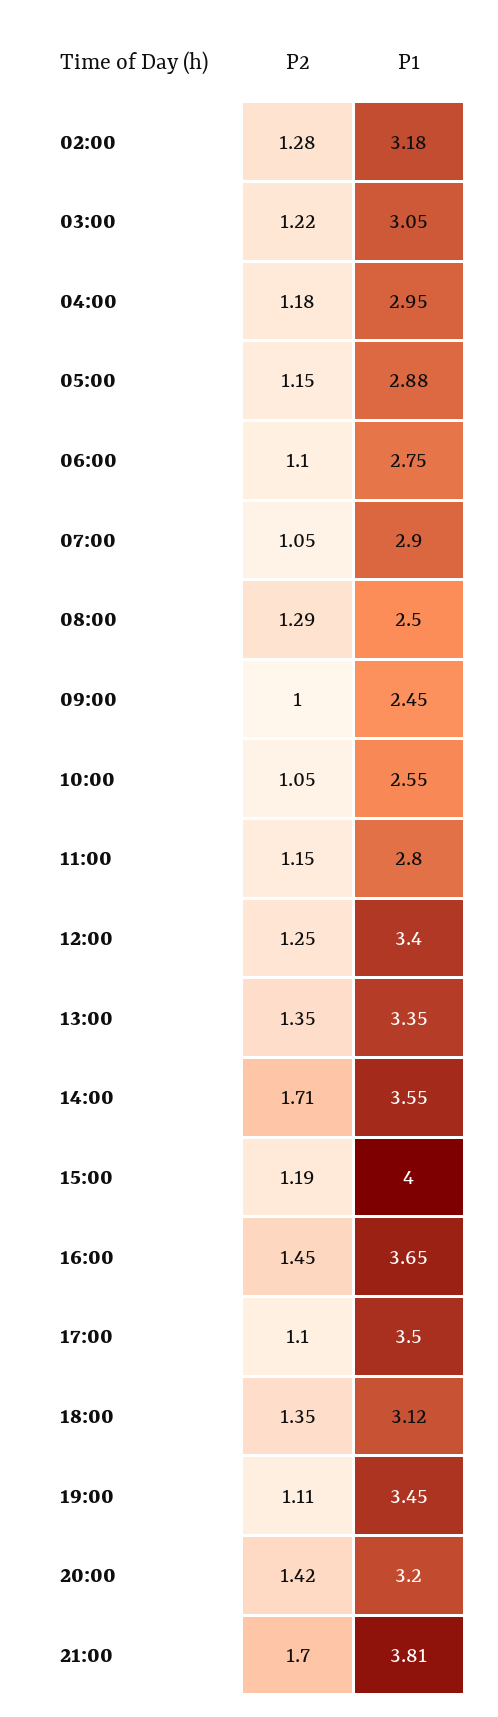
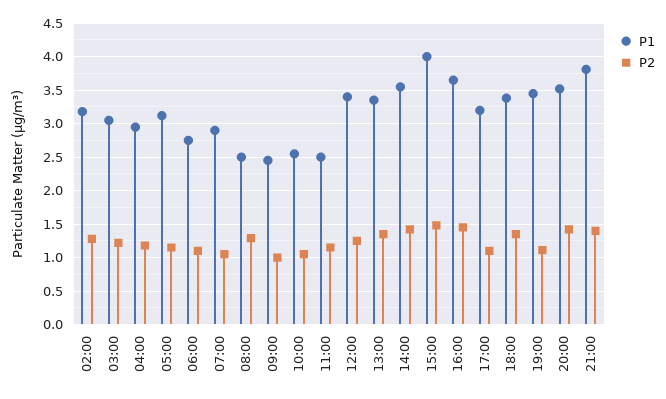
P1, 05:00: 2.88 -> 3.1
P1, 11:00: 2.8 -> 2.5
P2, 14:00: 1.71 -> 1.4
P2, 15:00: 1.19 -> 1.5
P1, 17:00: 3.5 -> 3.2
P1, 18:00: 3.12 -> 3.4
P1, 20:00: 3.2 -> 3.5
P2, 21:00: 1.7 -> 1.4

